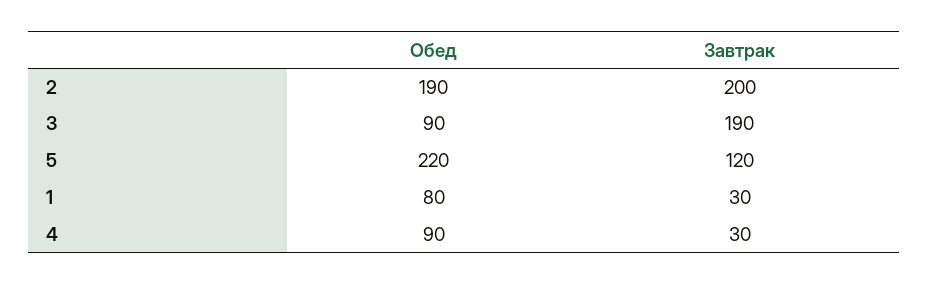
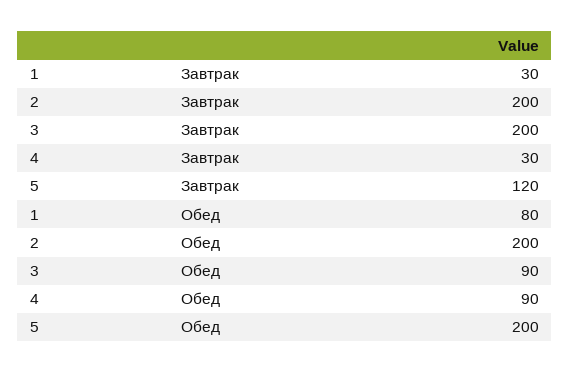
Обед, 2: 190 -> 200
Завтрак, 3: 190 -> 200
Обед, 5: 220 -> 200

